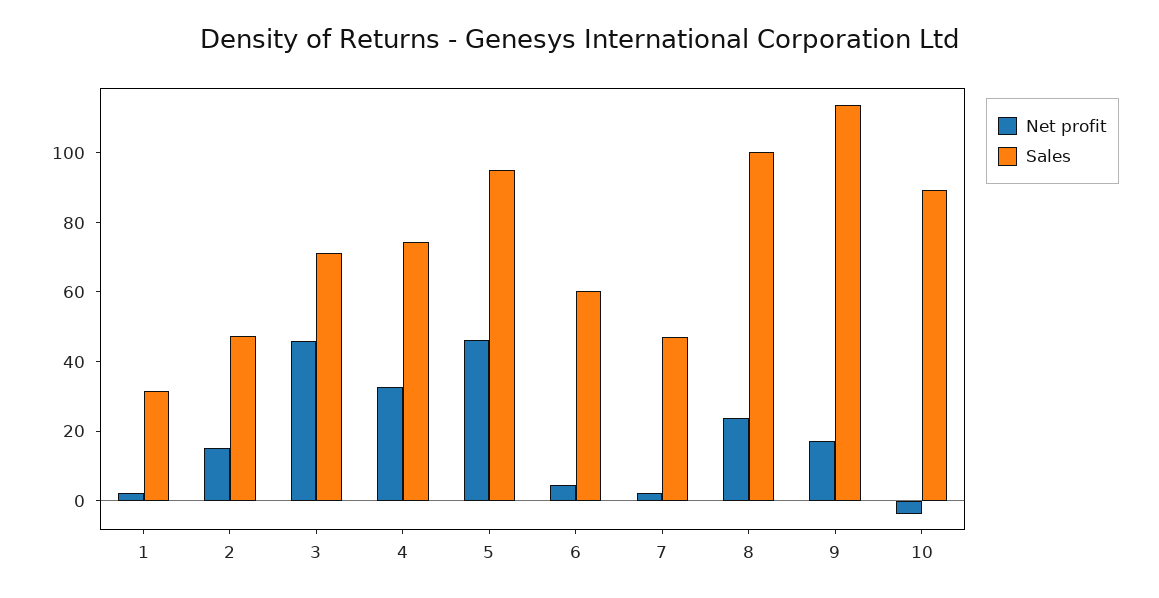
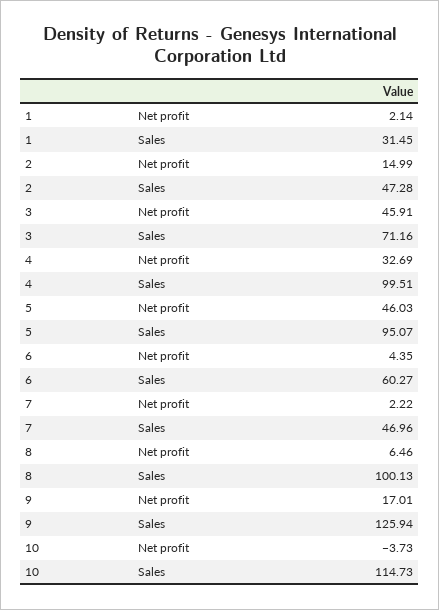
Sales, 4: 75 -> 99.51
Net profit, 8: 25 -> 6.46
Sales, 9: 115 -> 125.94
Sales, 10: 90 -> 114.73

